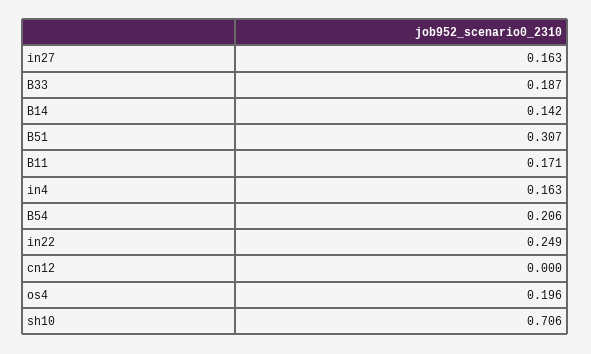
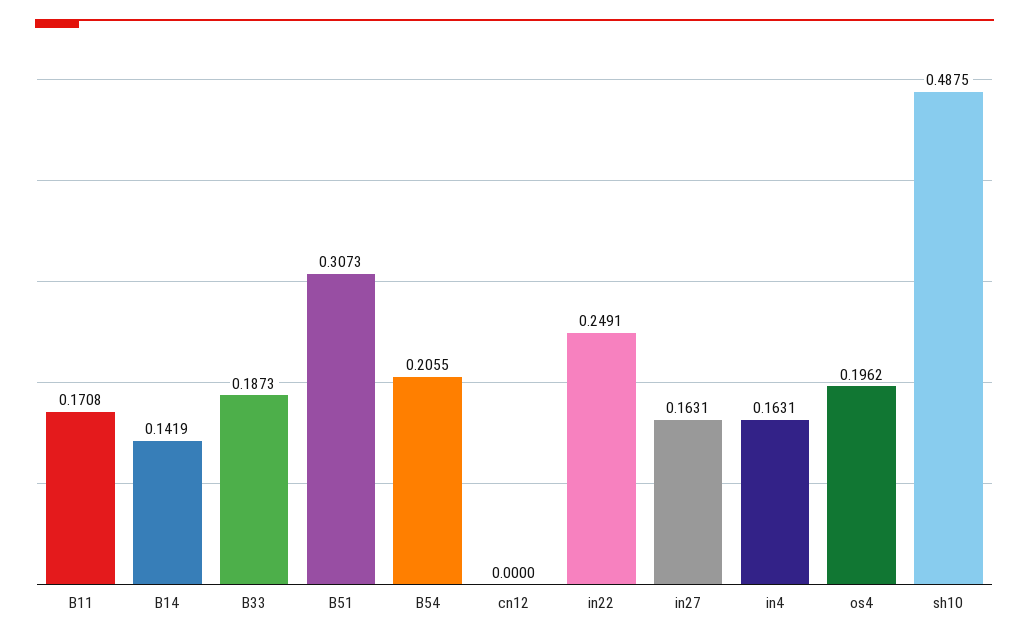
sh10: 0.706 -> 0.4875

